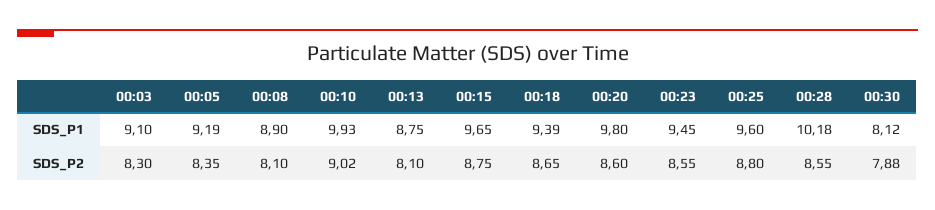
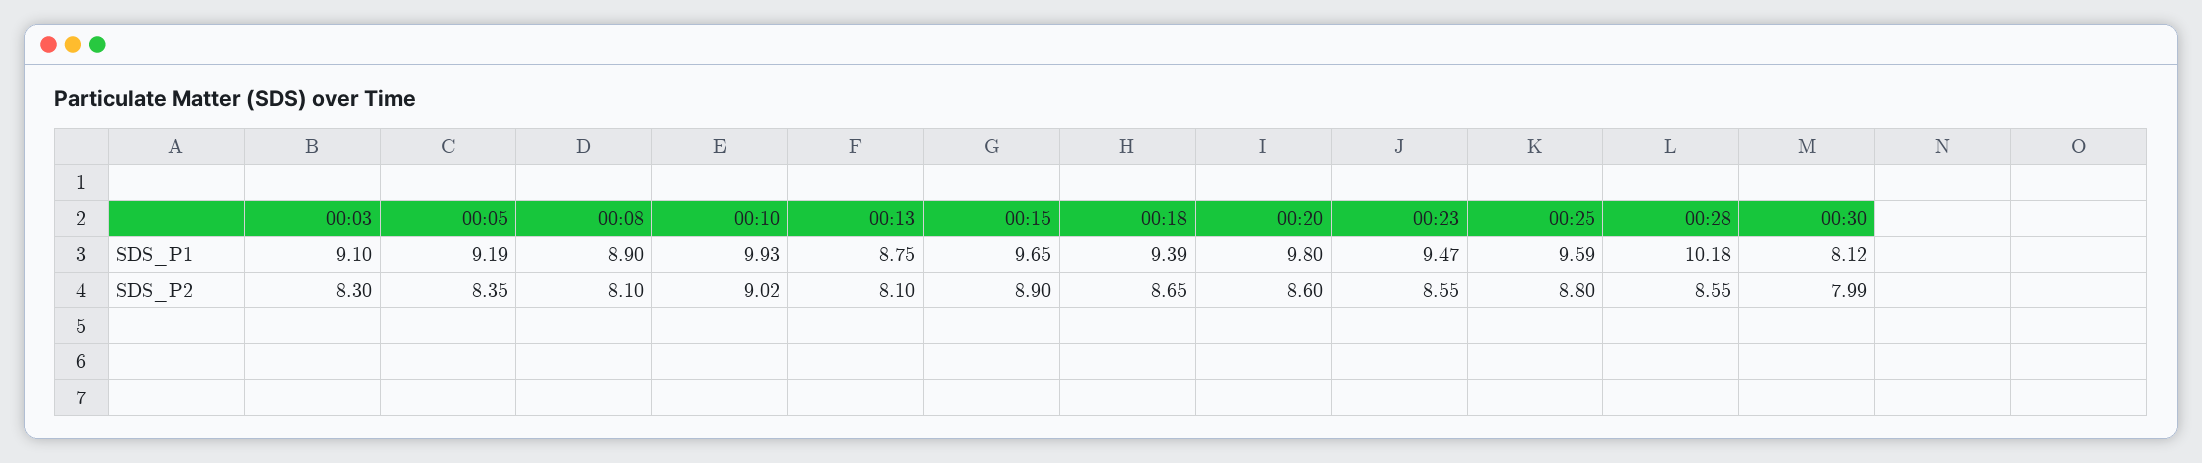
00:23, SDS_P1: 9.45 -> 9.47
00:25, SDS_P1: 9.6 -> 9.59
00:15, SDS_P2: 8.75 -> 8.9
00:30, SDS_P2: 7.88 -> 7.99

